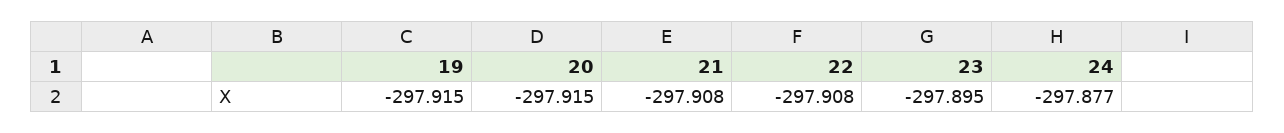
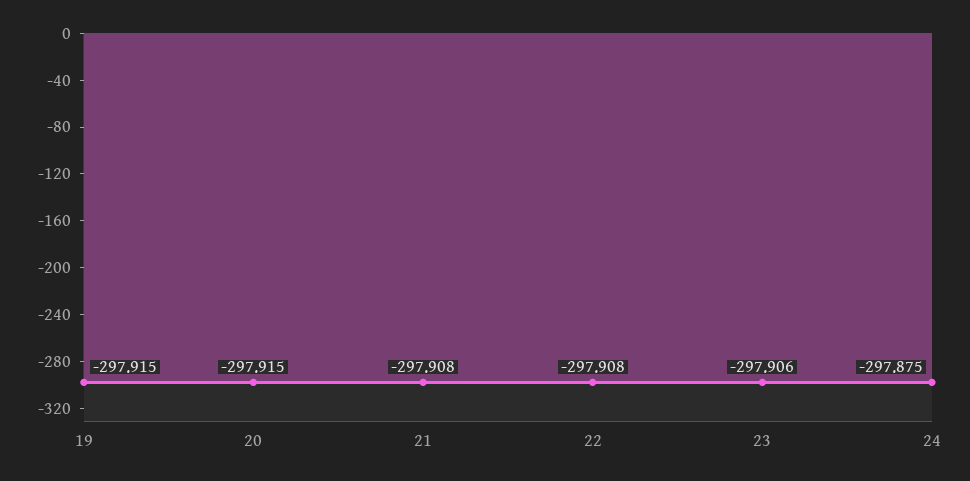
23: -297.895 -> -297.906
24: -297.877 -> -297.875

